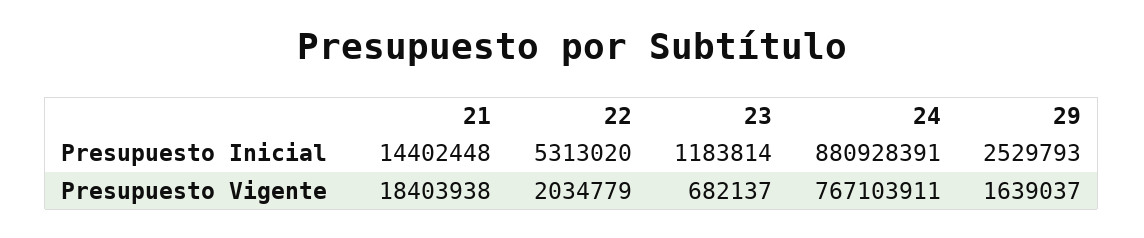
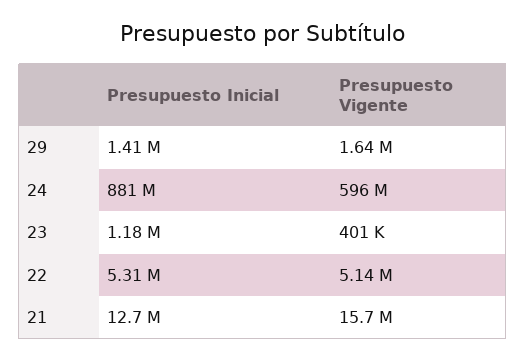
21, Presupuesto Inicial: 14402448 -> 12700000
29, Presupuesto Inicial: 2529793 -> 1410000
21, Presupuesto Vigente: 18403938 -> 15700000
22, Presupuesto Vigente: 2034779 -> 5140000
23, Presupuesto Vigente: 682137 -> 401000
24, Presupuesto Vigente: 767103911 -> 596000000

